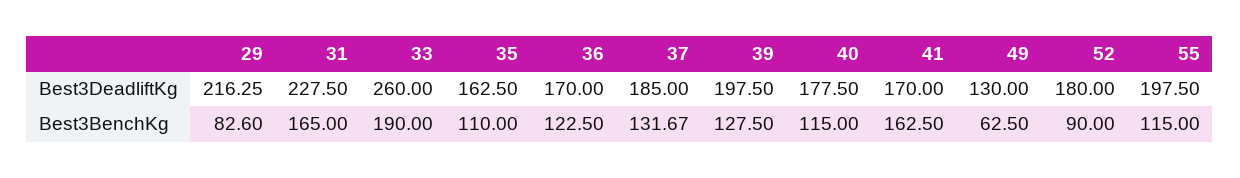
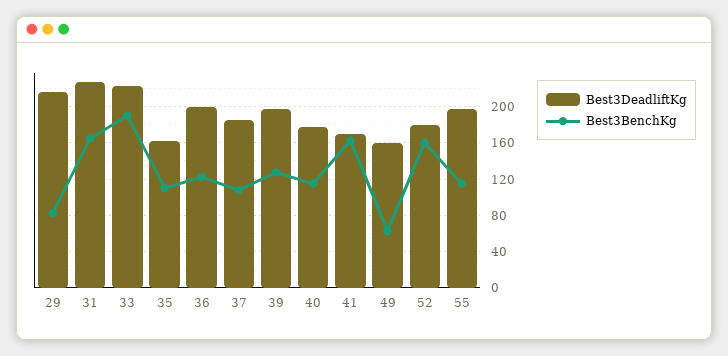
Best3DeadliftKg, 33: 260 -> 220
Best3DeadliftKg, 36: 170 -> 200
Best3DeadliftKg, 49: 130 -> 160
Best3BenchKg, 37: 131.67 -> 110
Best3BenchKg, 52: 90 -> 160

